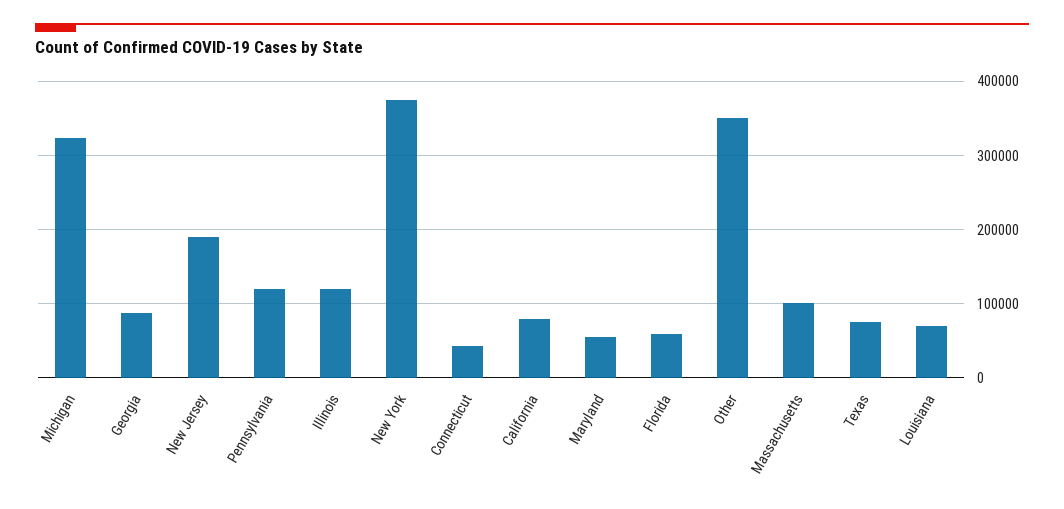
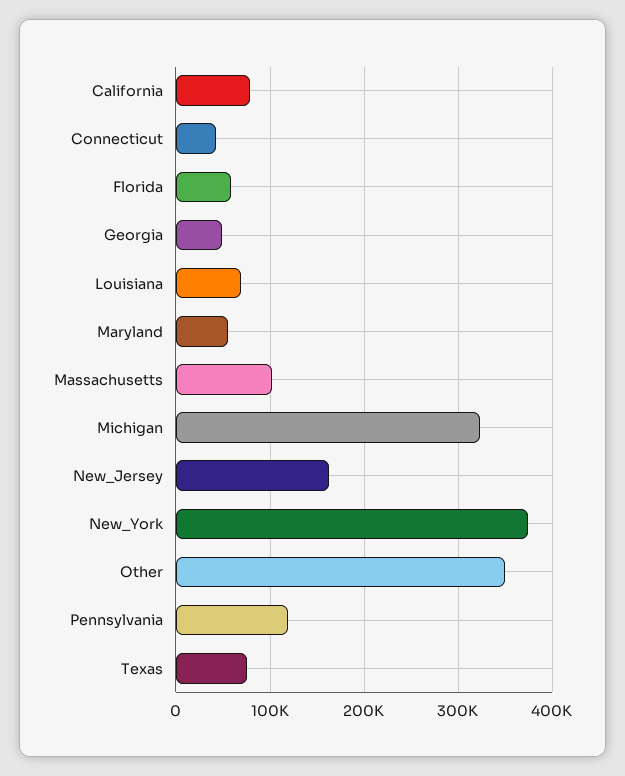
Georgia: 90000 -> 50000
New Jersey: 190000 -> 160000
Illinois: 120000 -> none

